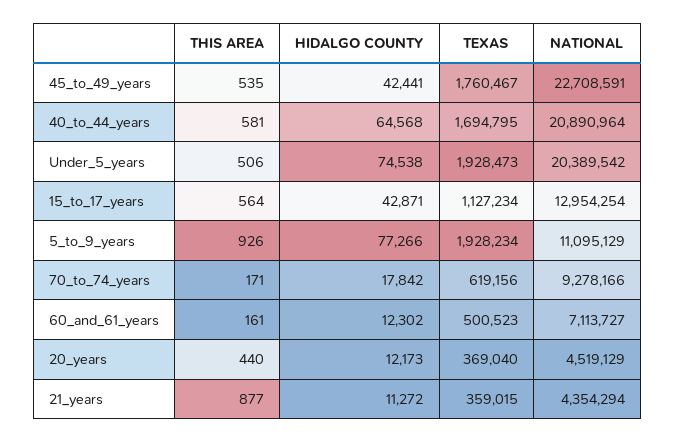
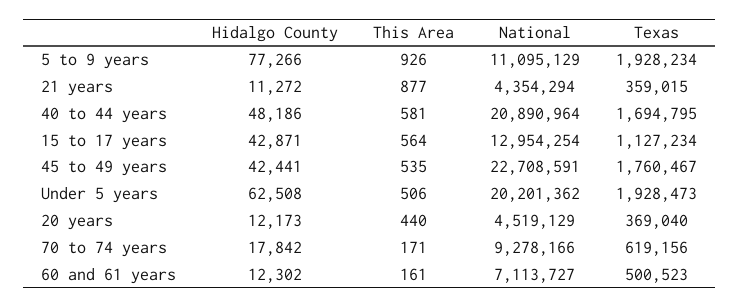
HIDALGO COUNTY, 40_to_44_years: 64568 -> 48186
HIDALGO COUNTY, Under_5_years: 74538 -> 62508
NATIONAL, Under_5_years: 20389542 -> 20201362

